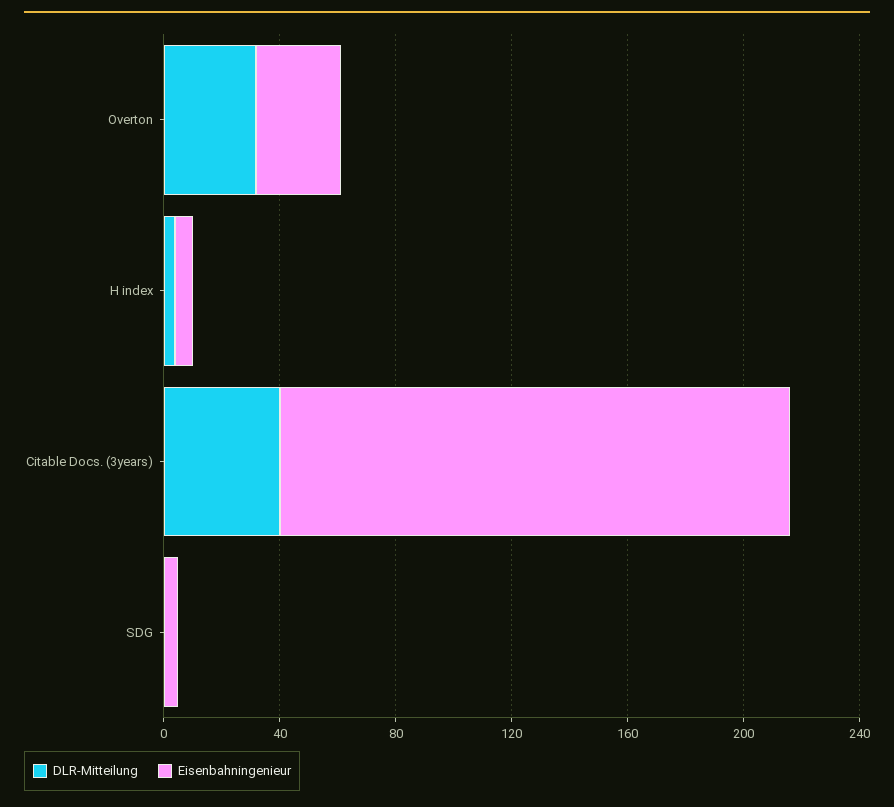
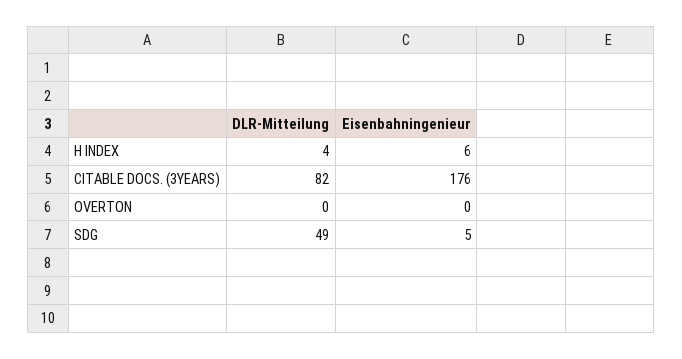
DLR-Mitteilung, Overton: 30 -> 0
Eisenbahningenieur, Overton: 30 -> 0
DLR-Mitteilung, Citable Docs. (3years): 40 -> 82
DLR-Mitteilung, SDG: 0 -> 49

